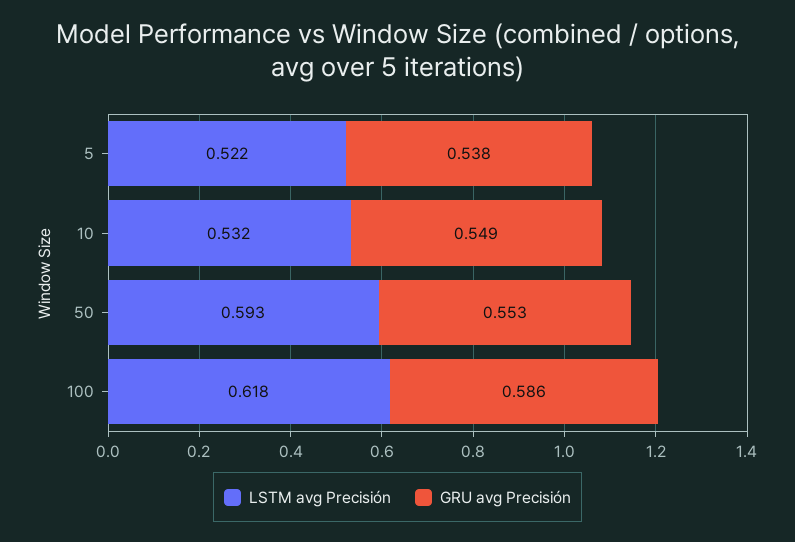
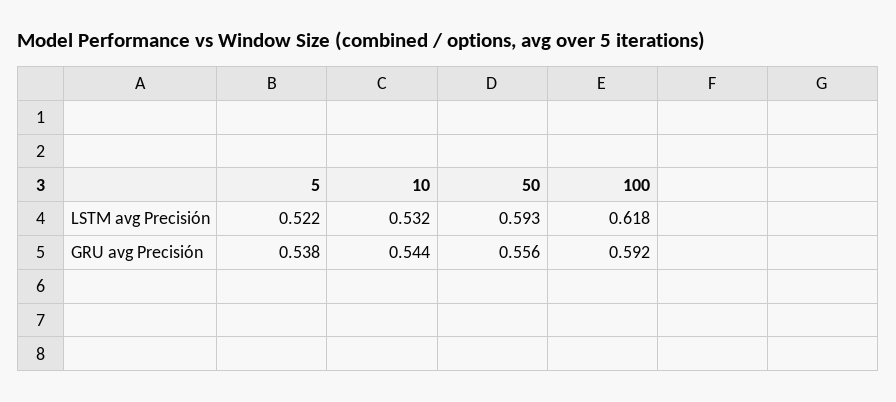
GRU avg Precisión, 10: 0.549 -> 0.544
GRU avg Precisión, 50: 0.553 -> 0.556
GRU avg Precisión, 100: 0.586 -> 0.592

